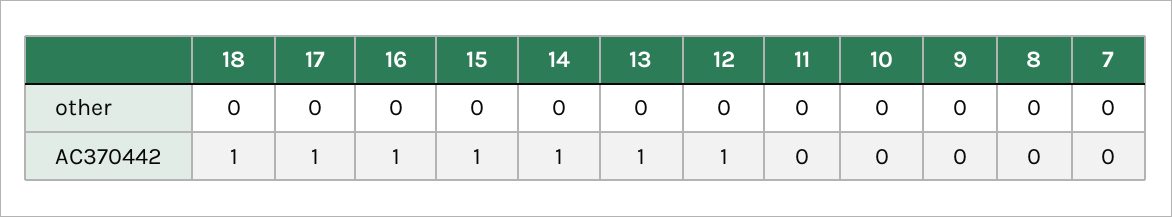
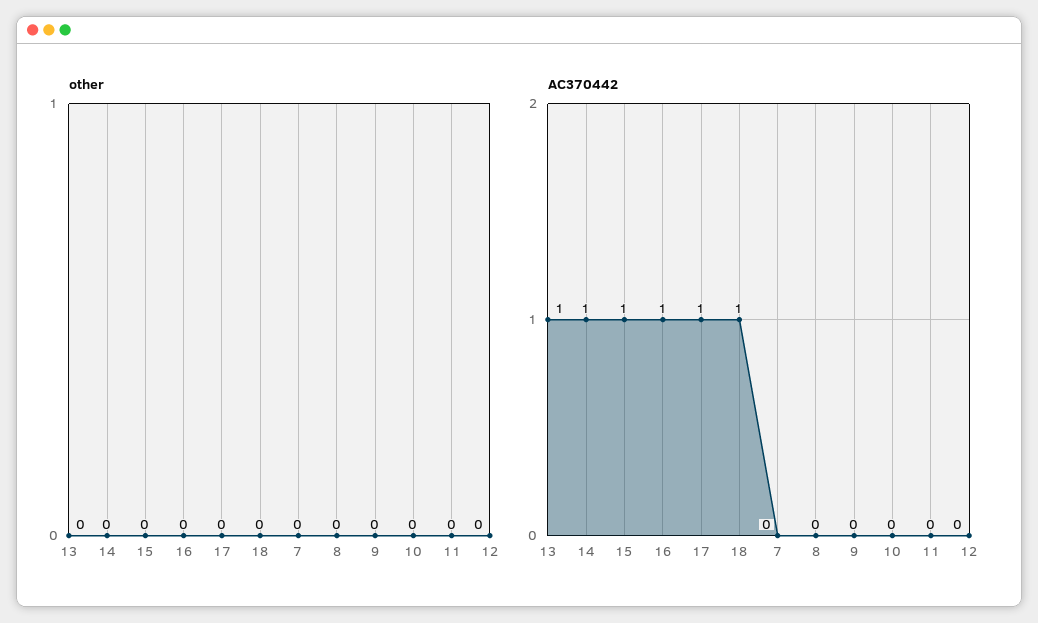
AC370442, 12: 1 -> 0

